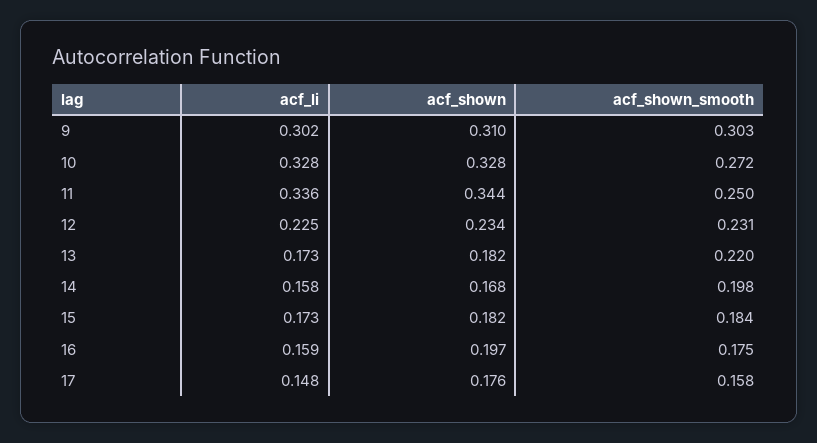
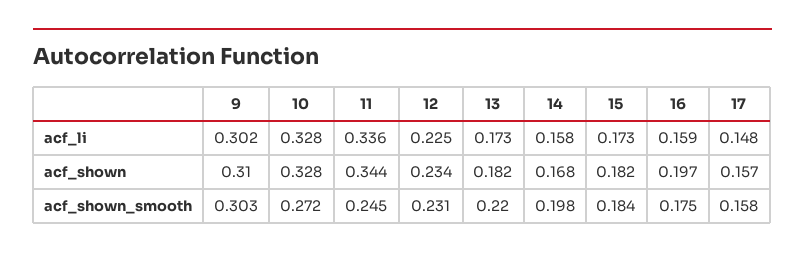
acf_shown_smooth, 11: 0.25 -> 0.245
acf_shown, 17: 0.176 -> 0.157

